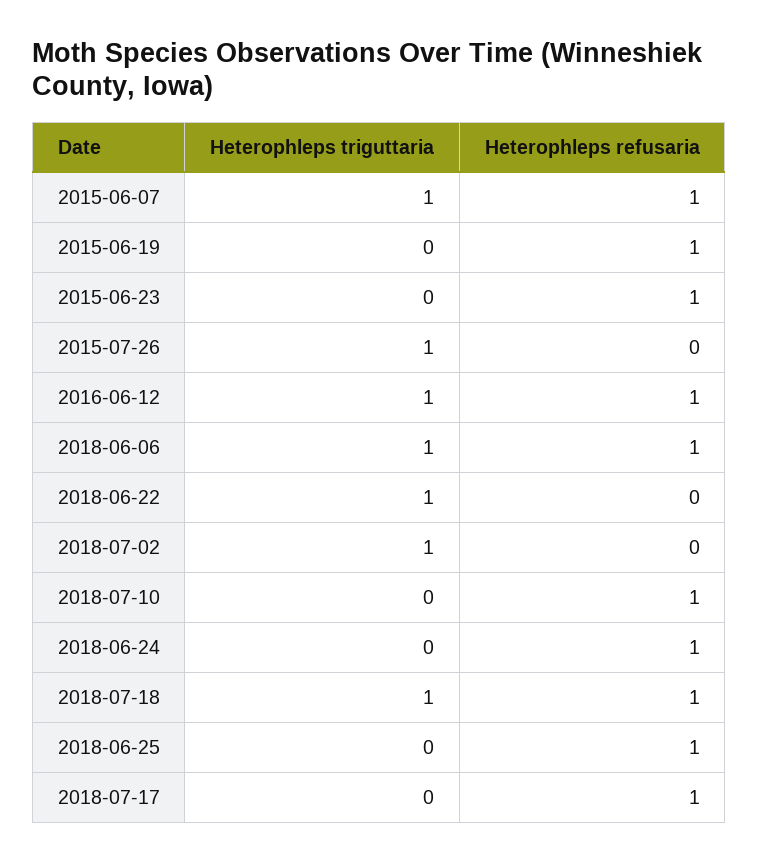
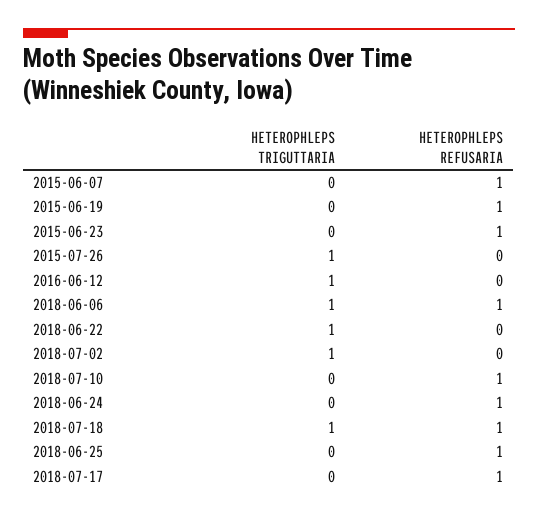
Heterophleps triguttaria, 2015-06-07: 1 -> 0
Heterophleps refusaria, 2016-06-12: 1 -> 0

